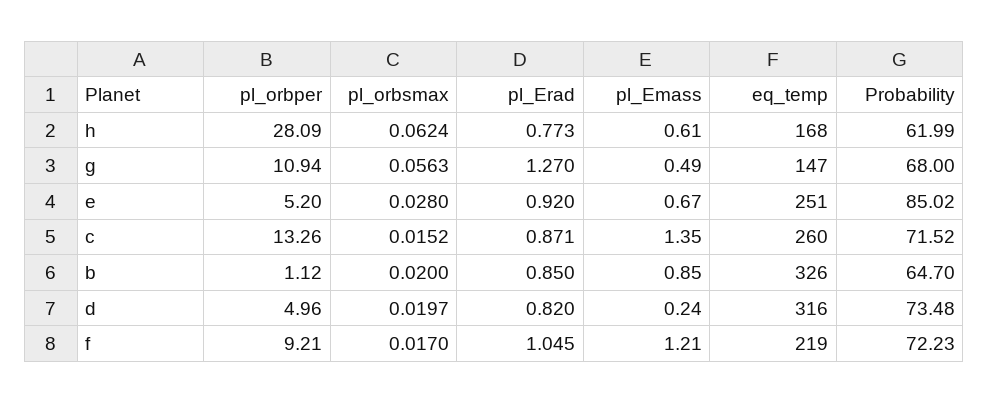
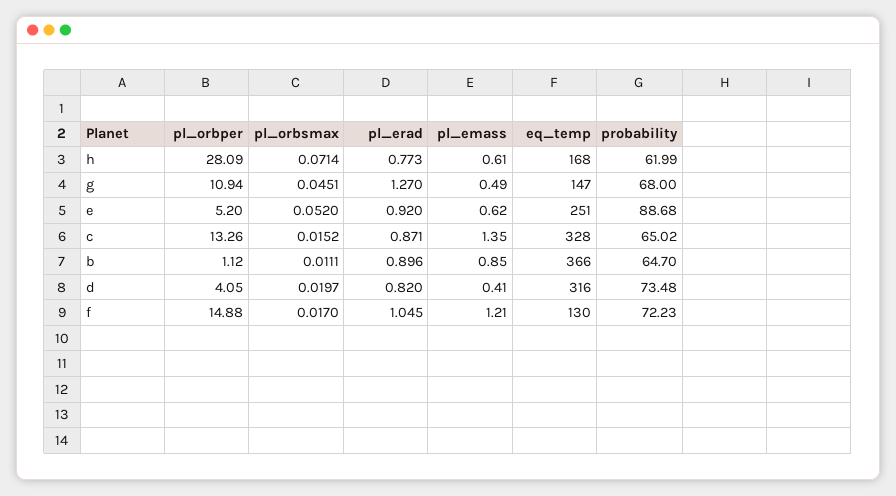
pl_orbsmax, h: 0.0624 -> 0.0714
pl_orbsmax, g: 0.0563 -> 0.0451
pl_orbsmax, e: 0.028 -> 0.052
pl_Emass, e: 0.67 -> 0.62
Probability, e: 85.02 -> 88.68
eq_temp, c: 260 -> 328
Probability, c: 71.52 -> 65.02
pl_orbsmax, b: 0.02 -> 0.0111
pl_Erad, b: 0.85 -> 0.896
eq_temp, b: 326 -> 366
pl_orbper, d: 4.96 -> 4.05
pl_Emass, d: 0.24 -> 0.41
pl_orbper, f: 9.21 -> 14.88
eq_temp, f: 219 -> 130

